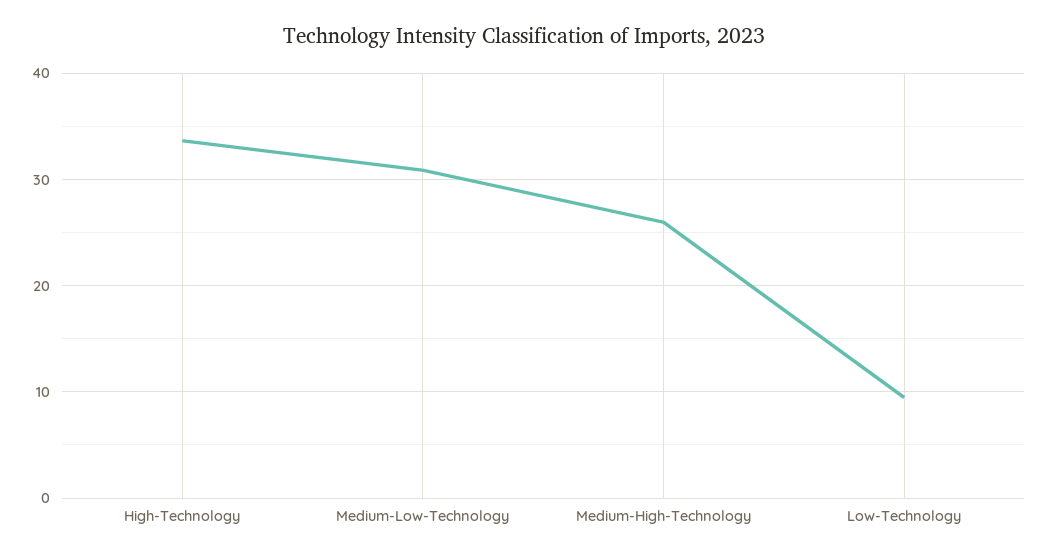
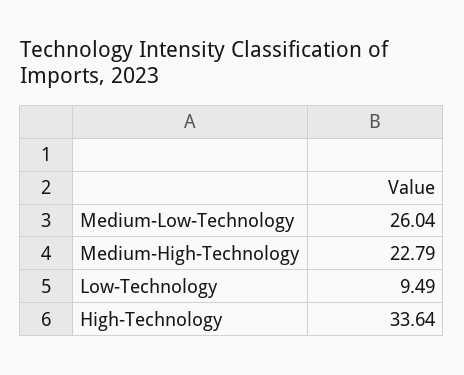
Medium-Low-Technology: 31 -> 26.04
Medium-High-Technology: 26 -> 22.79

